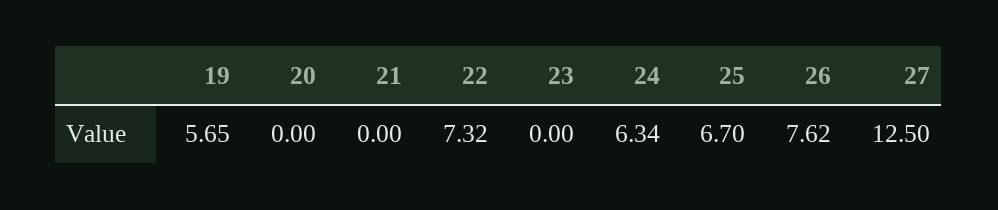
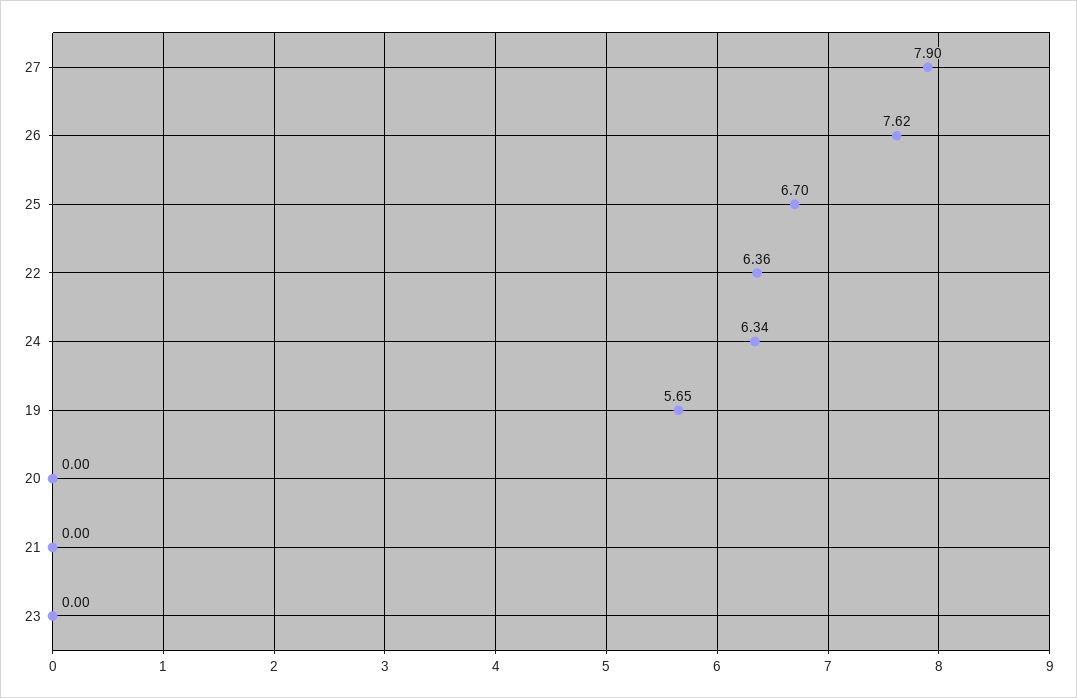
22: 7.32 -> 6.36
27: 12.5 -> 7.9

